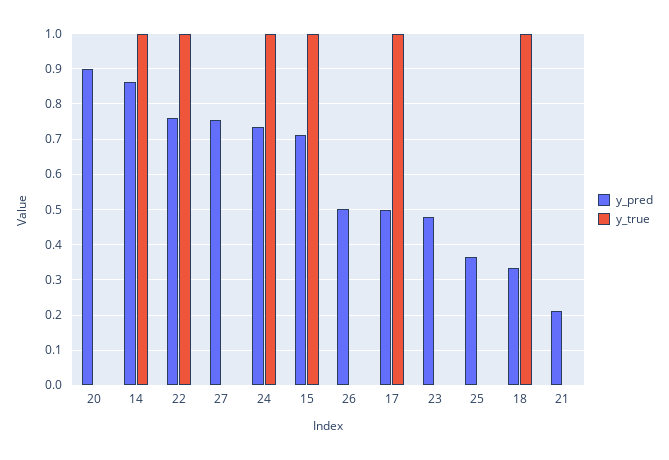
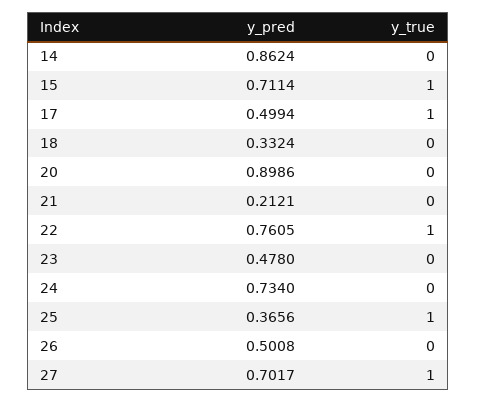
y_true, 14: 1 -> 0
y_pred, 27: 0.76 -> 0.7017
y_true, 27: 0 -> 1
y_true, 24: 1 -> 0
y_true, 25: 0 -> 1
y_true, 18: 1 -> 0

